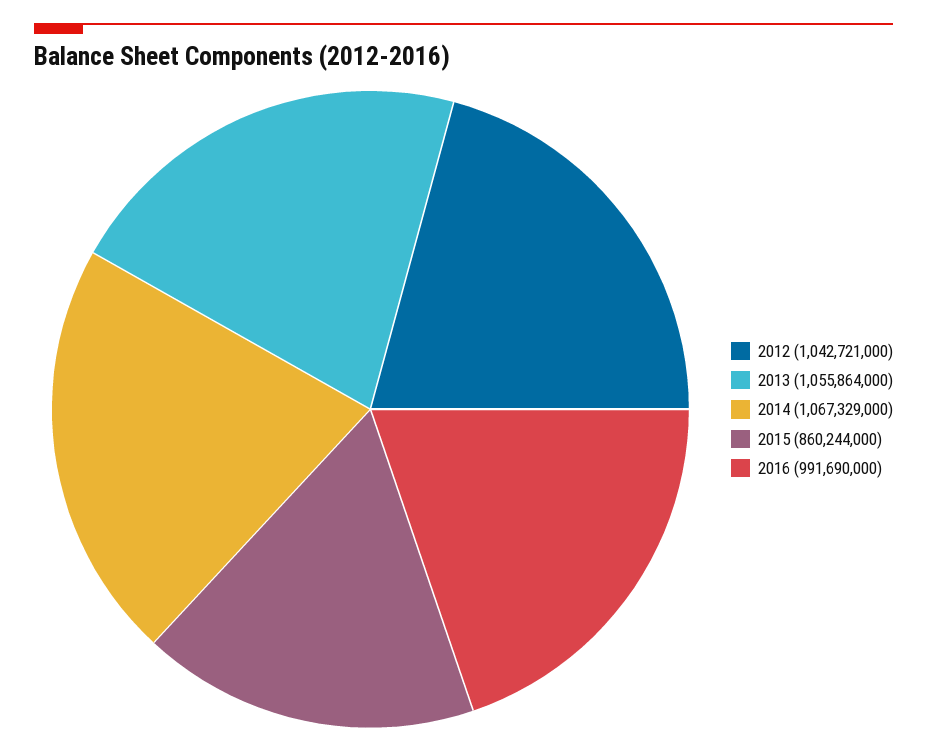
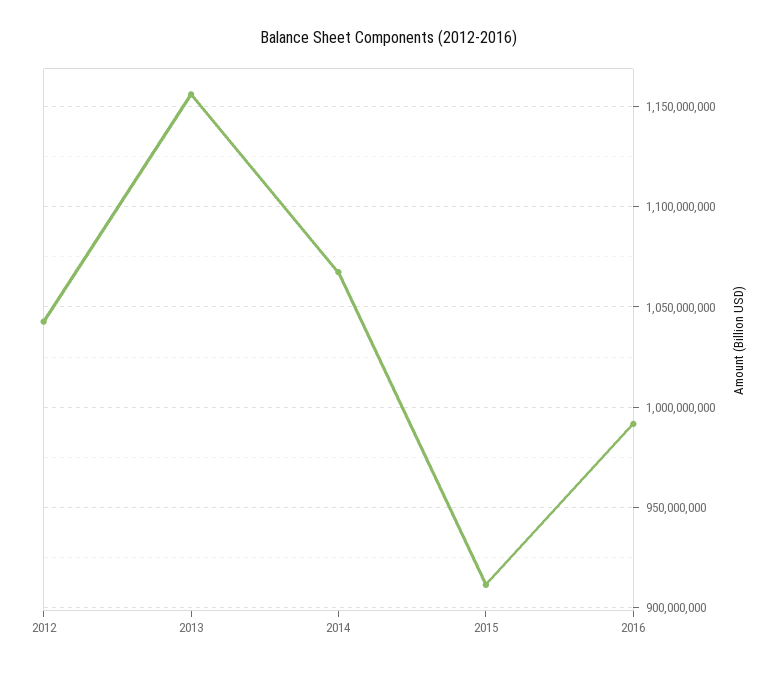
2013: 1055864000 -> 1155000000
2015: 860244000 -> 910000000

